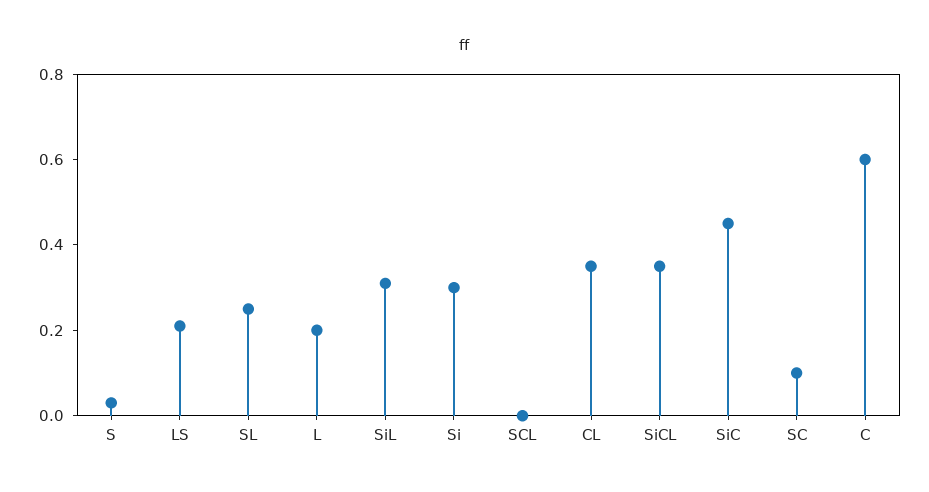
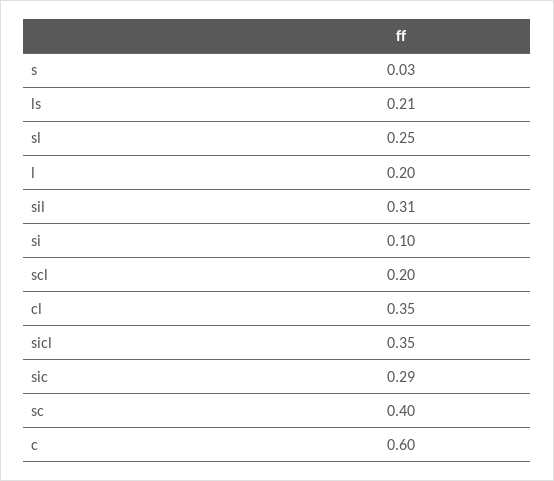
Si: 0.3 -> 0.1
SCL: 0 -> 0.2
SiC: 0.45 -> 0.29
SC: 0.1 -> 0.4

